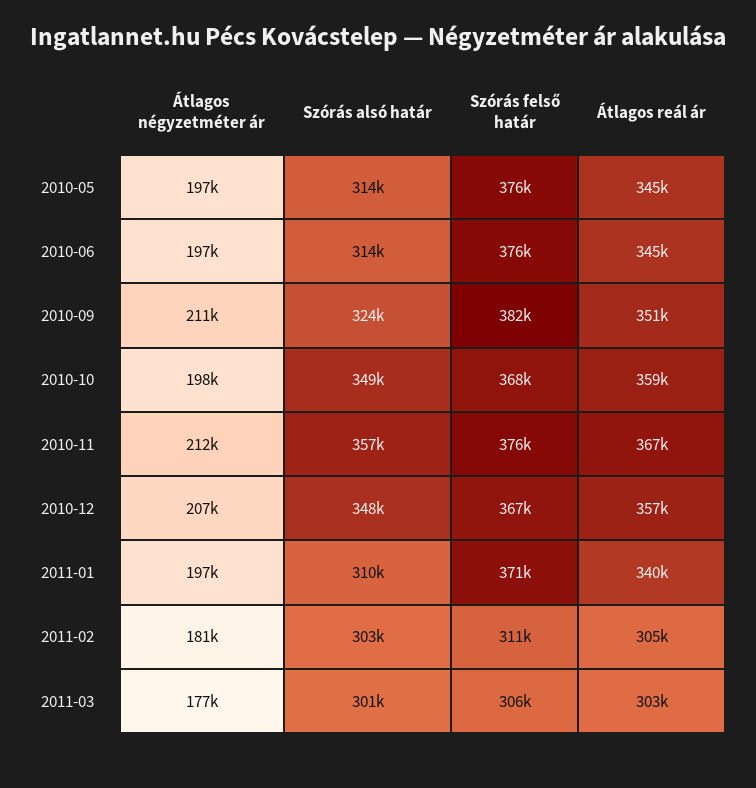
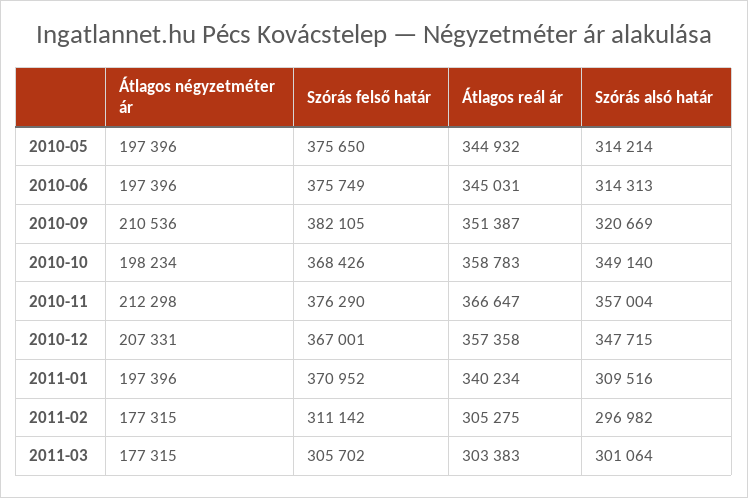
Szórás alsó határ, 2010-09: 324000 -> 320669
Átlagos négyzetméter ár, 2011-02: 181000 -> 177315
Szórás alsó határ, 2011-02: 303000 -> 296982

